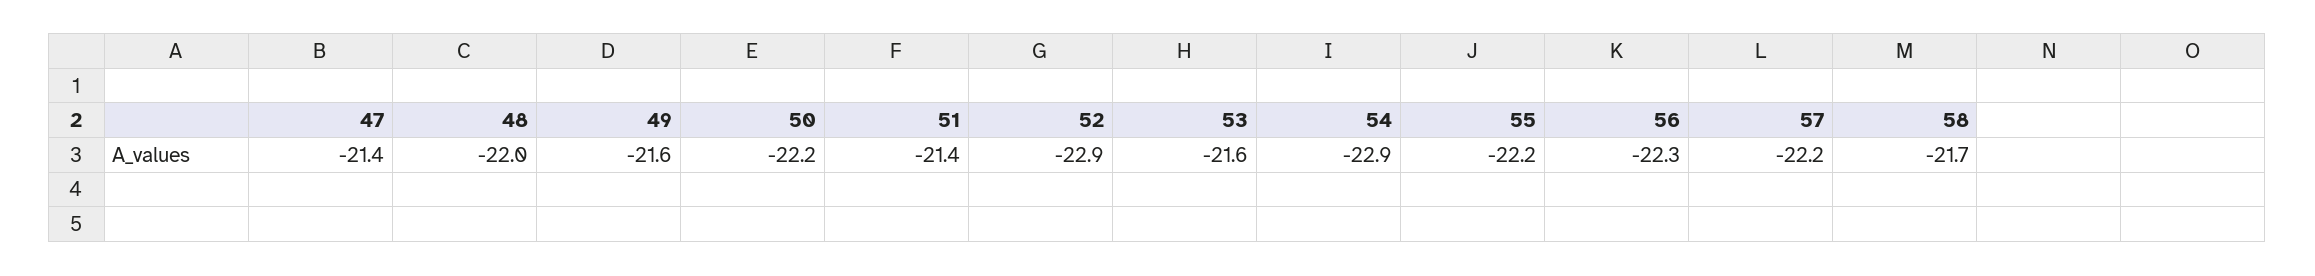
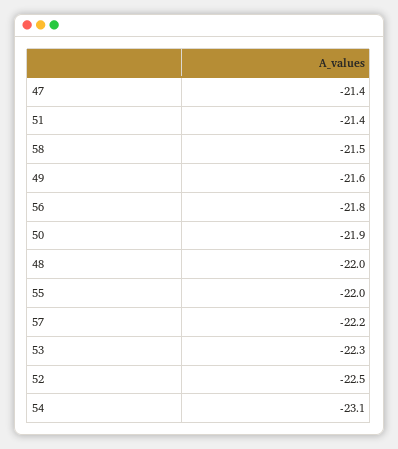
50: -22.2 -> -21.9
52: -22.9 -> -22.5
53: -21.6 -> -22.3
54: -22.9 -> -23.1
55: -22.2 -> -22
56: -22.3 -> -21.8
58: -21.7 -> -21.5

